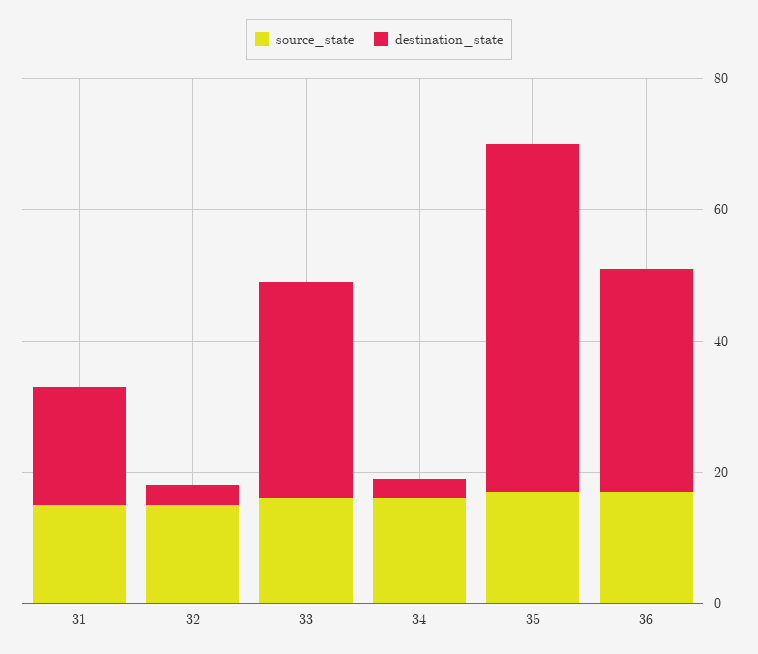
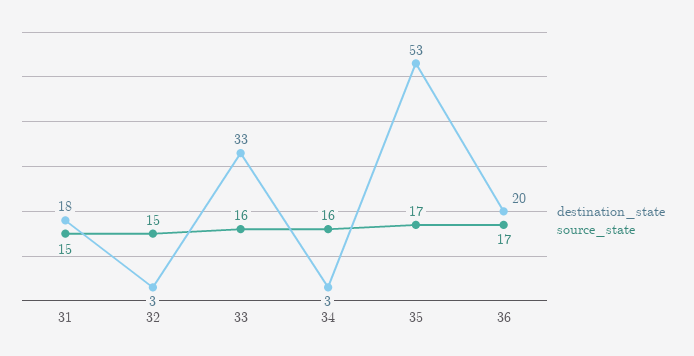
destination_state, 36: 35 -> 20

